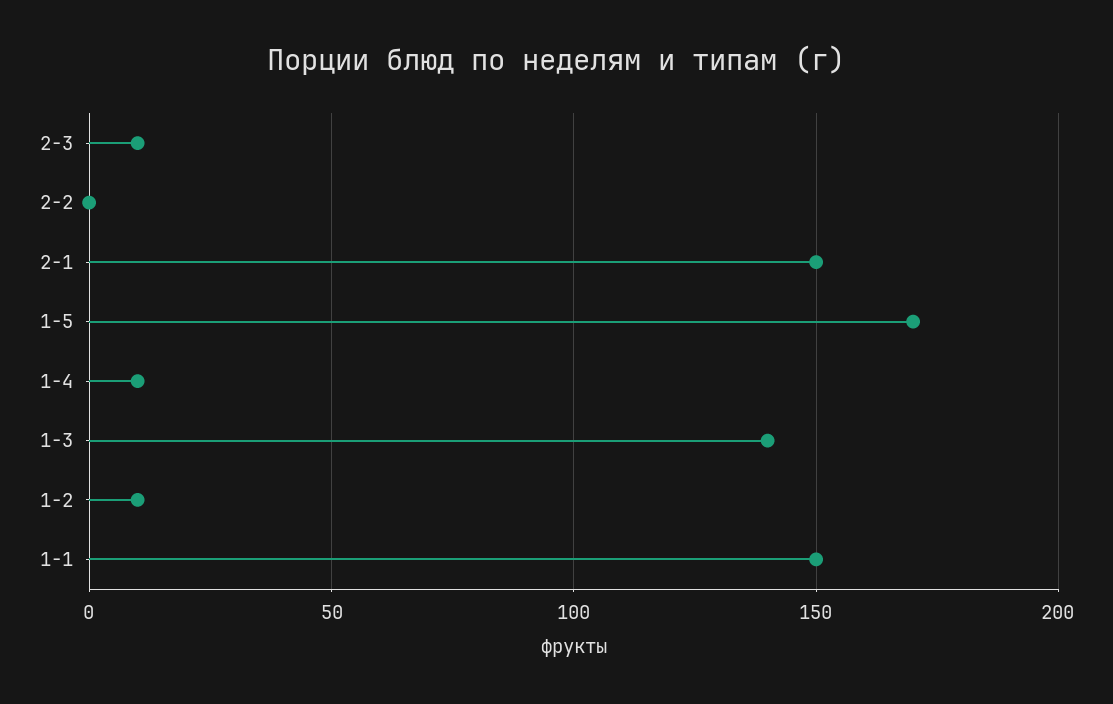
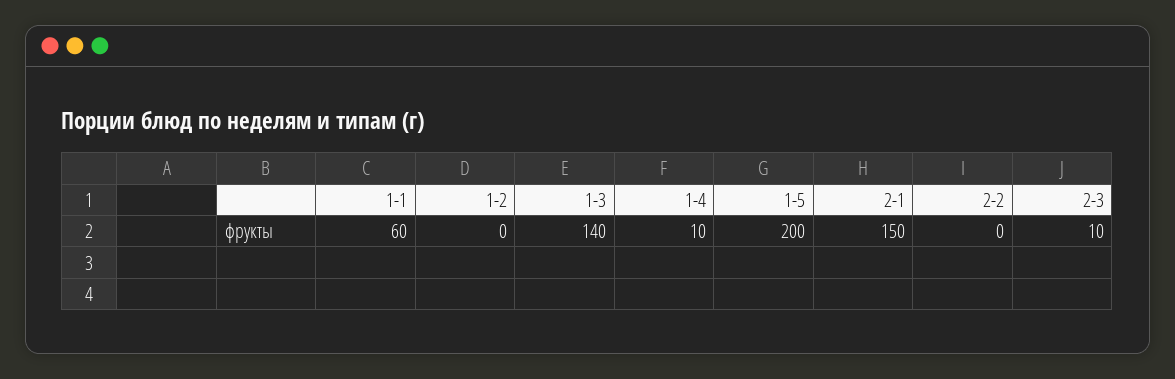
1-5: 170 -> 200
1-2: 10 -> 0
1-1: 150 -> 60

